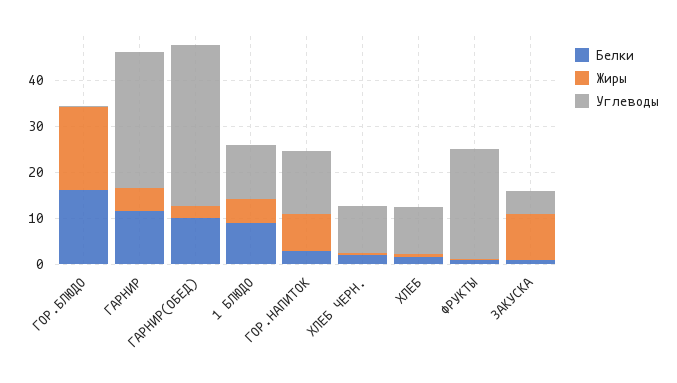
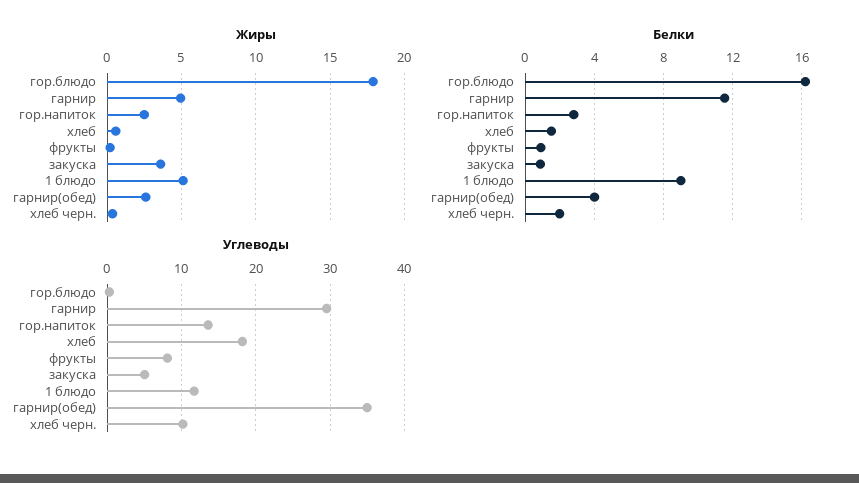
Белки, ГАРНИР(ОБЕД): 10 -> 4
Жиры, ГОР.НАПИТОК: 8 -> 2.5
Углеводы, ХЛЕБ: 10 -> 18
Углеводы, ФРУКТЫ: 24 -> 8
Жиры, ЗАКУСКА: 10 -> 3.5

